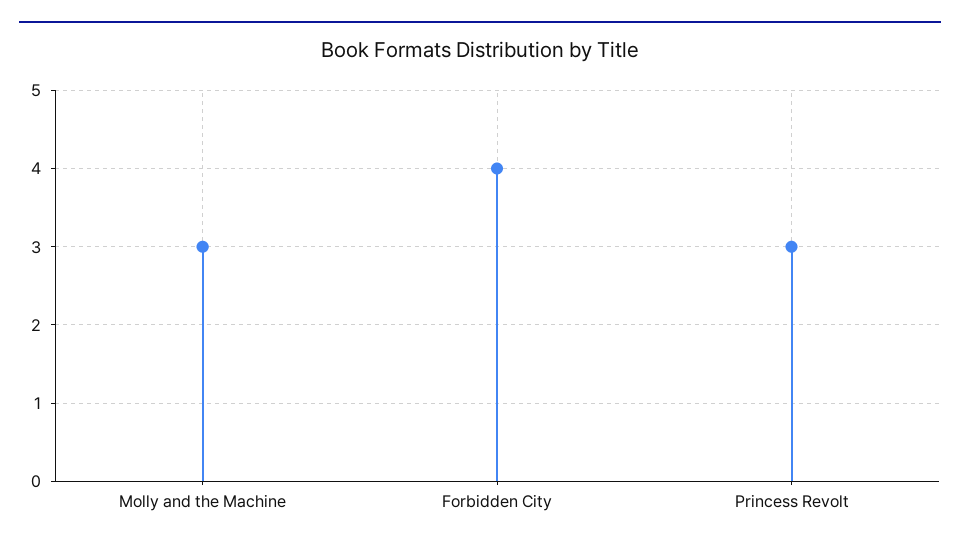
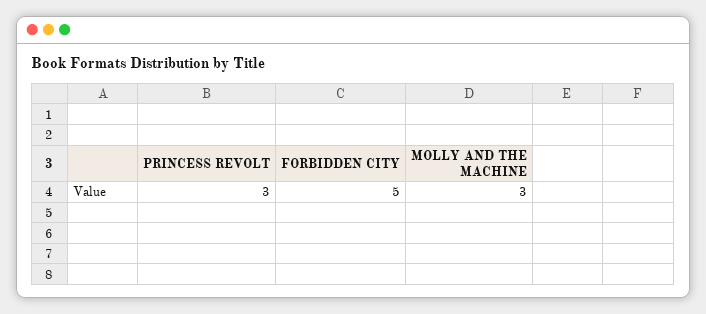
Forbidden City: 4 -> 5

